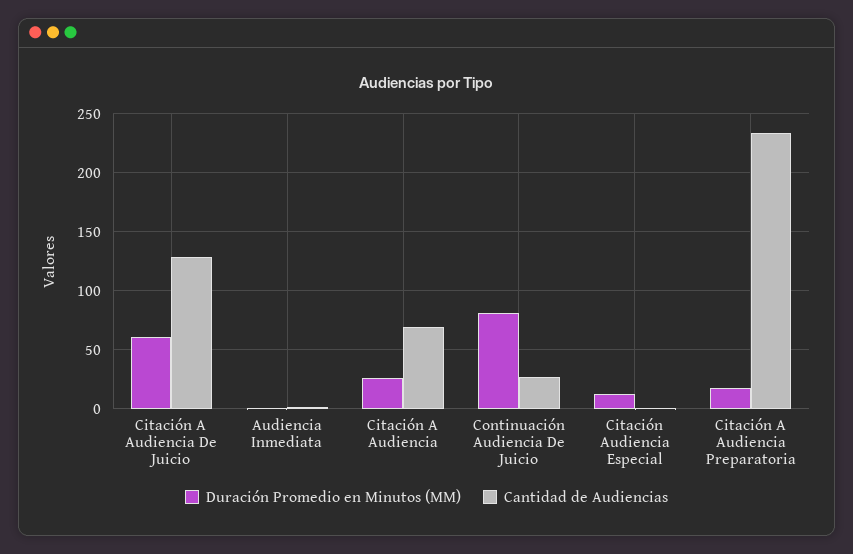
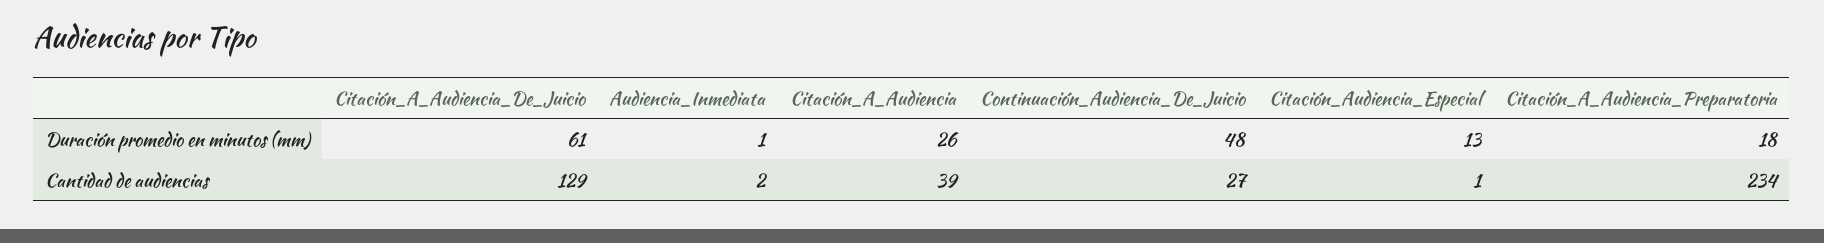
Cantidad de Audiencias, Citación A Audiencia: 70 -> 39
Duración Promedio en Minutos (MM), Continuación Audiencia De Juicio: 80 -> 48

